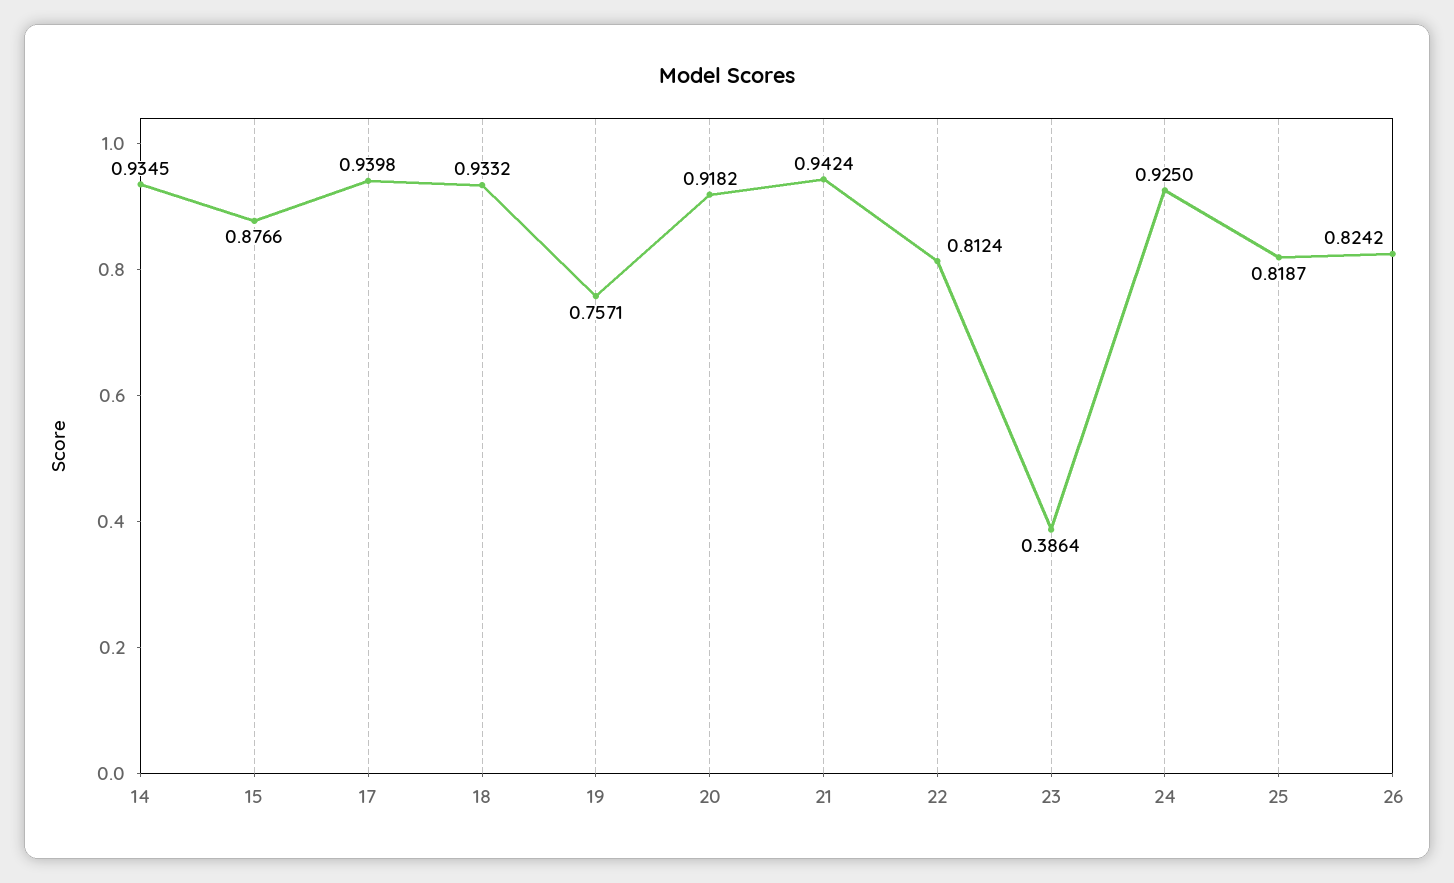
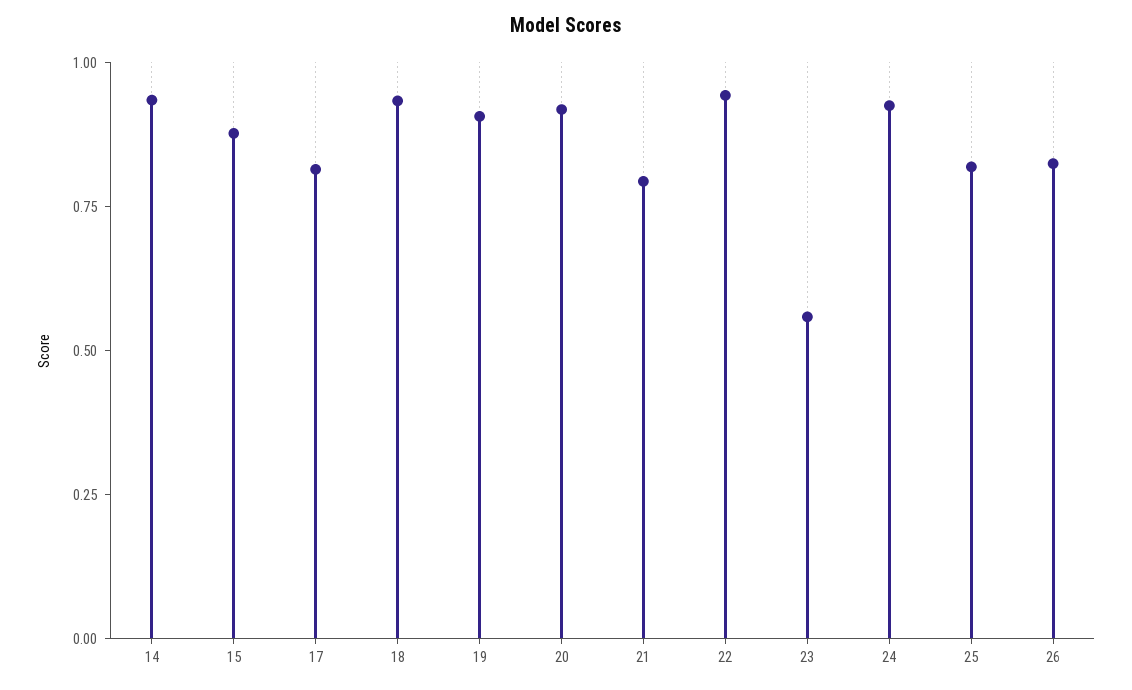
17: 0.9398 -> 0.8
19: 0.7571 -> 0.9
21: 0.9424 -> 0.8
22: 0.8124 -> 0.95
23: 0.3864 -> 0.55

